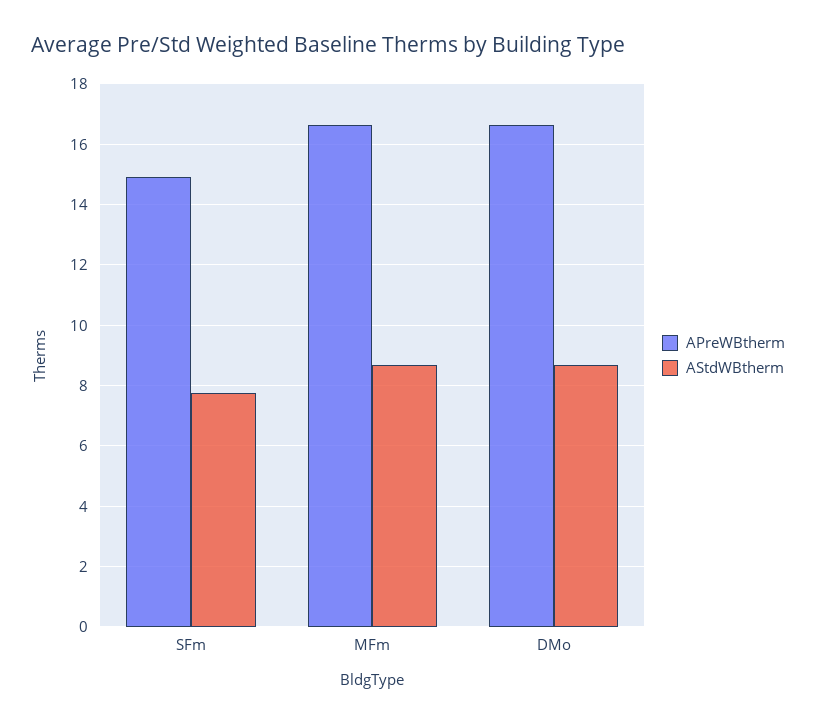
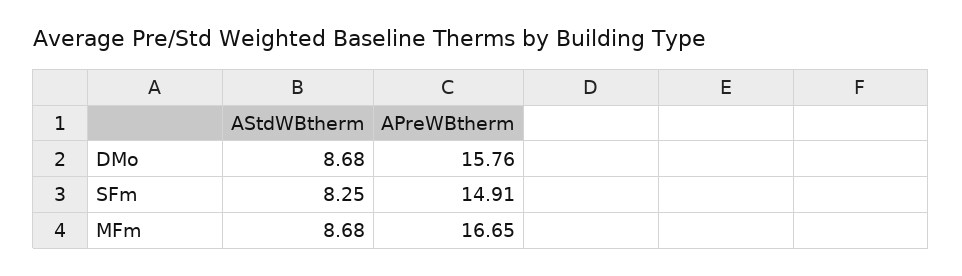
AStdWBtherm, SFm: 7.8 -> 8.25
APreWBtherm, DMo: 16.6 -> 15.76

